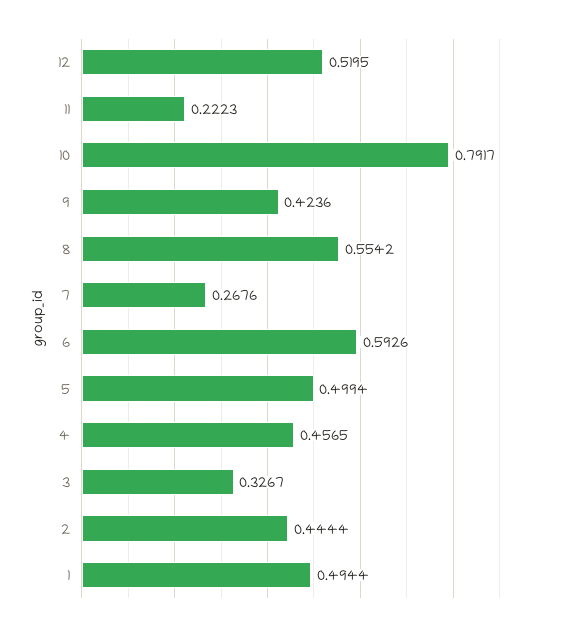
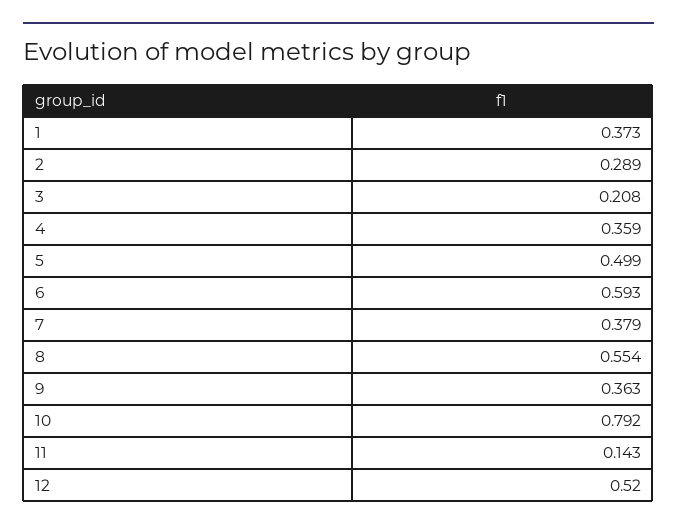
11: 0.2223 -> 0.143
9: 0.4236 -> 0.363
7: 0.2676 -> 0.379
4: 0.4565 -> 0.359
3: 0.3267 -> 0.208
2: 0.4444 -> 0.289
1: 0.4944 -> 0.373

